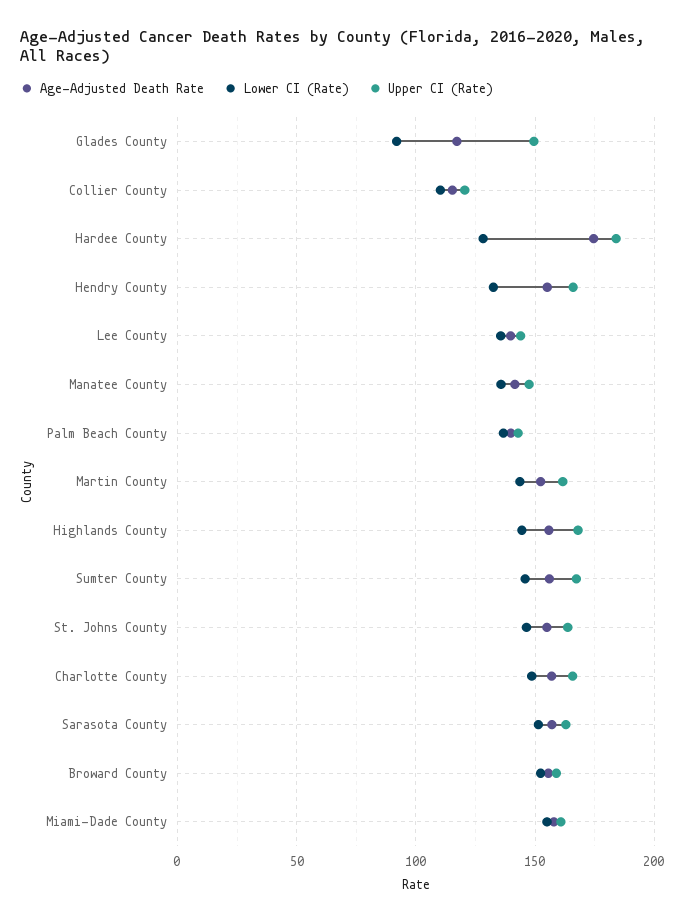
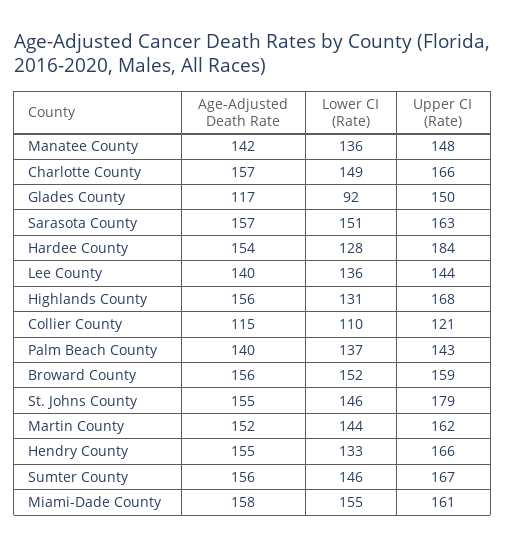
Age-Adjusted Death Rate, Hardee County: 175 -> 154
Lower CI (Rate), Highlands County: 145 -> 131
Upper CI (Rate), St. Johns County: 165 -> 179

